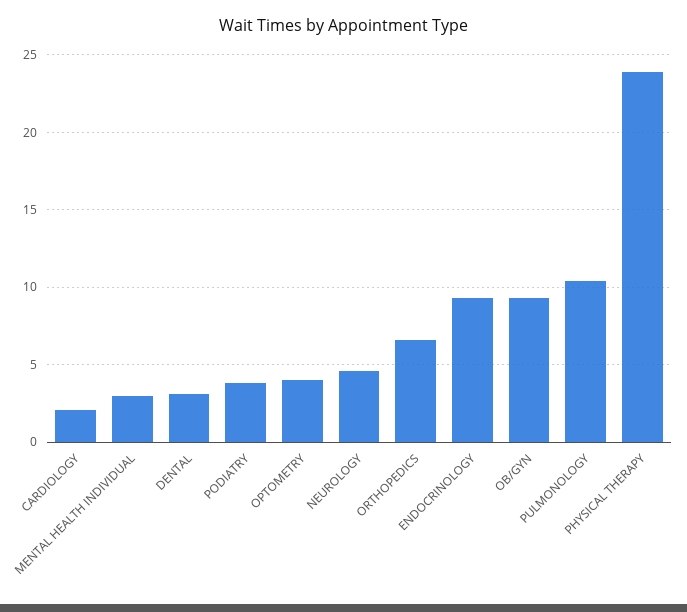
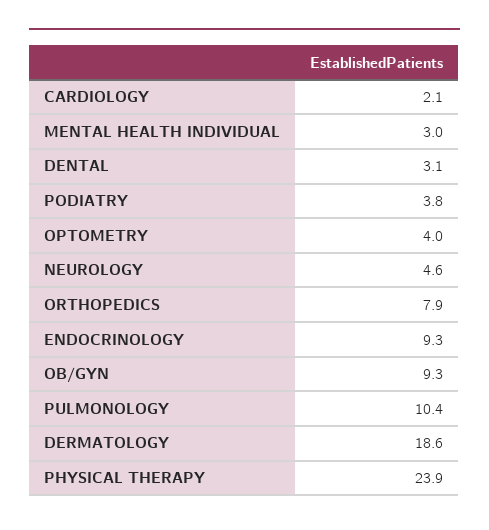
ORTHOPEDICS: 6.5 -> 7.9
DERMATOLOGY: none -> 18.6

